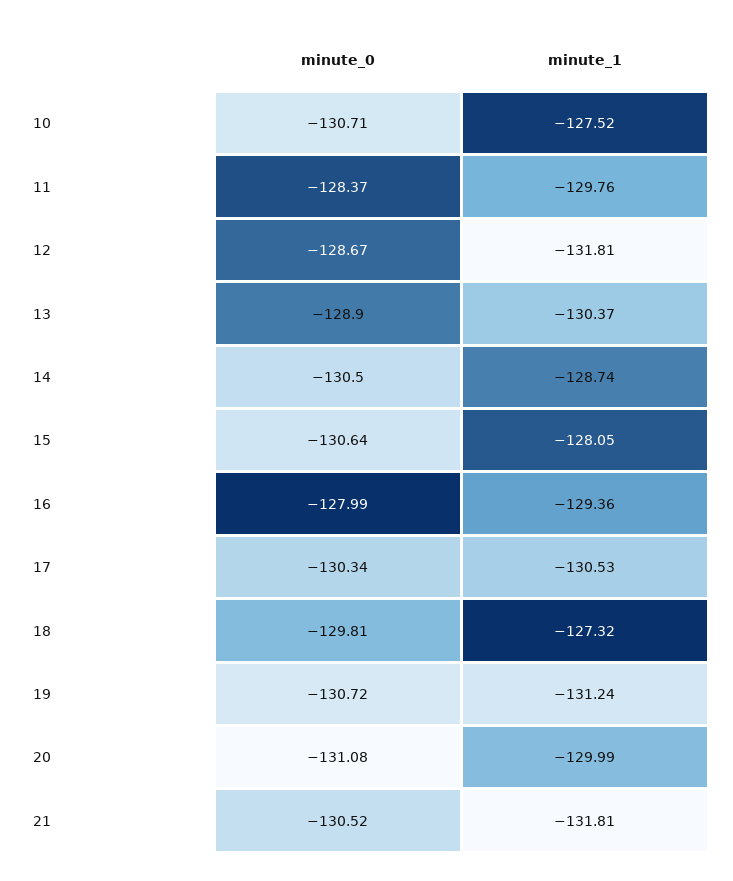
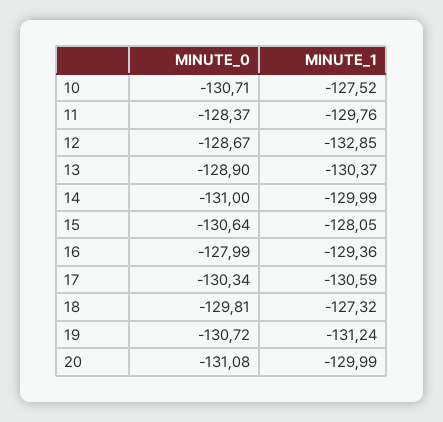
minute_1, 12: -131.81 -> -132.85
minute_0, 14: -130.5 -> -131
minute_1, 14: -128.74 -> -129.99
minute_1, 17: -130.53 -> -130.59
minute_0, 21: -130.52 -> none
minute_1, 21: -131.81 -> none

